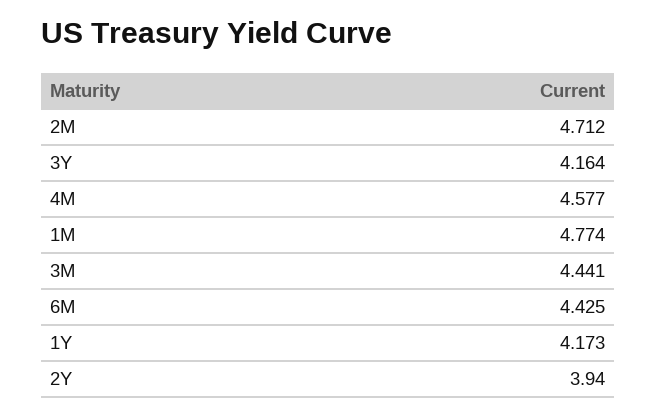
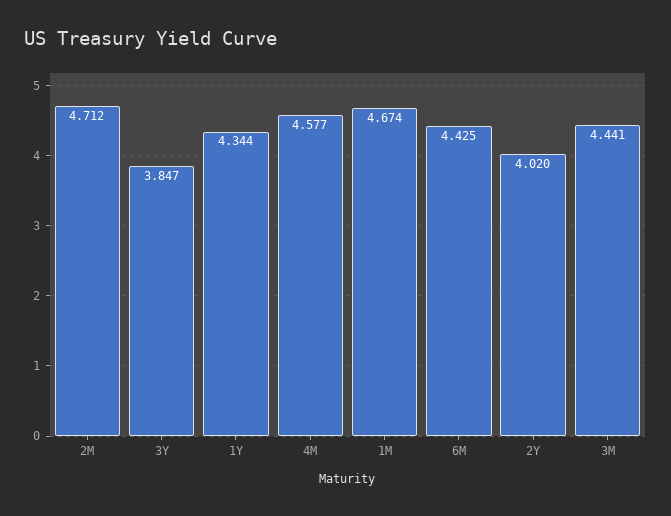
3Y: 4.164 -> 3.847
1M: 4.774 -> 4.674
1Y: 4.173 -> 4.344
2Y: 3.94 -> 4.02

